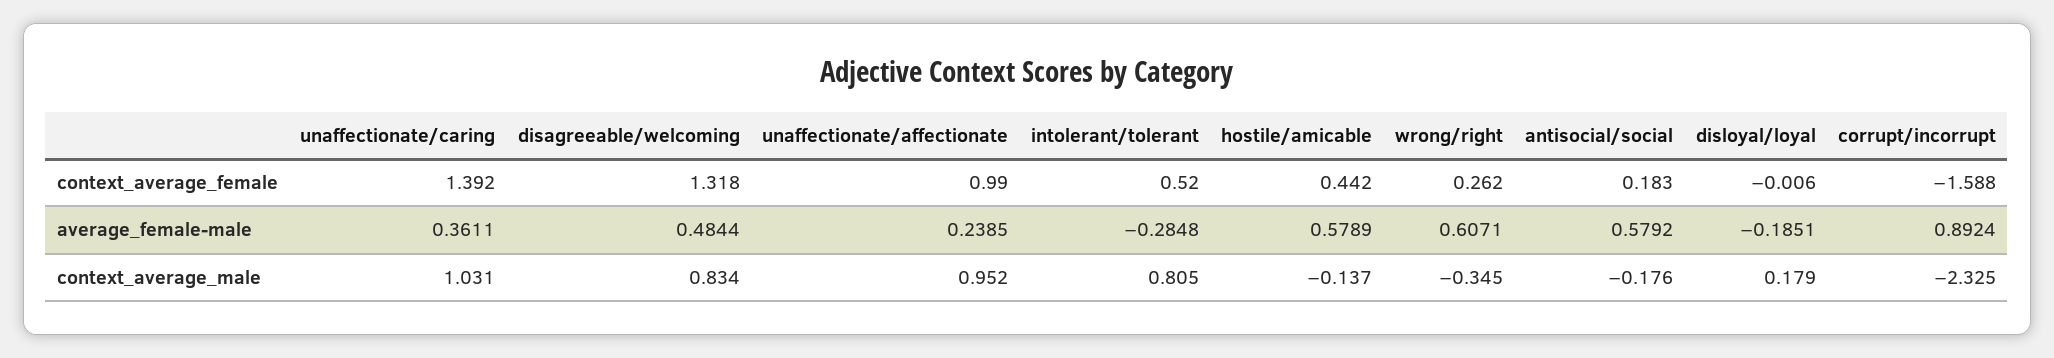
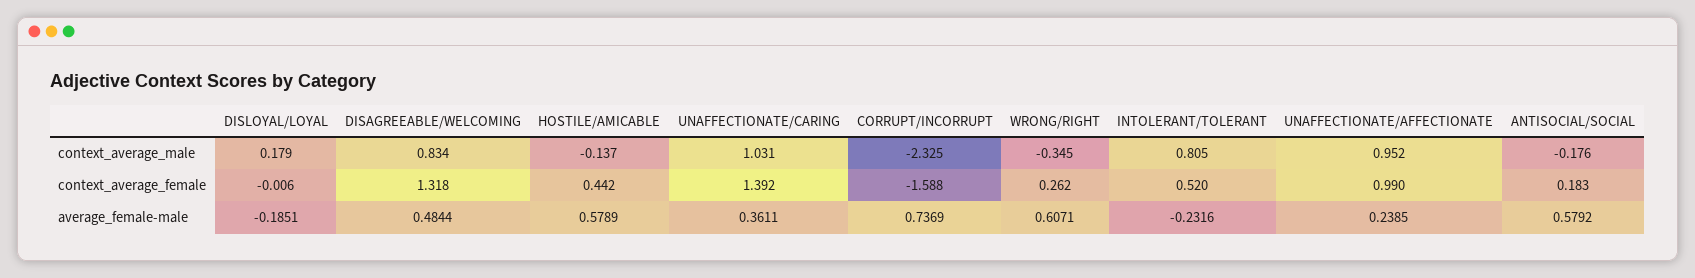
intolerant/tolerant, average_female-male: -0.2848 -> -0.2316
corrupt/incorrupt, average_female-male: 0.8924 -> 0.7369

